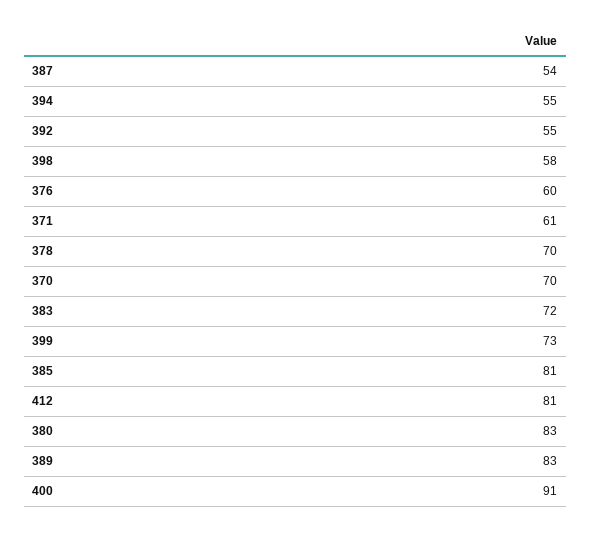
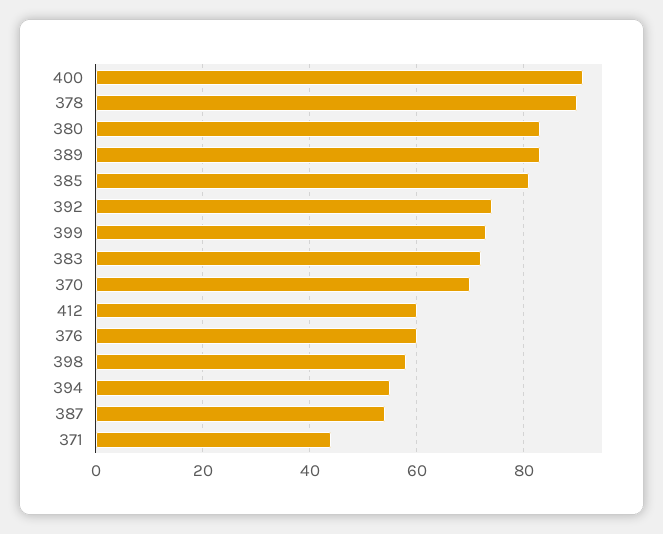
392: 55 -> 75
371: 61 -> 45
378: 70 -> 90
412: 81 -> 60

